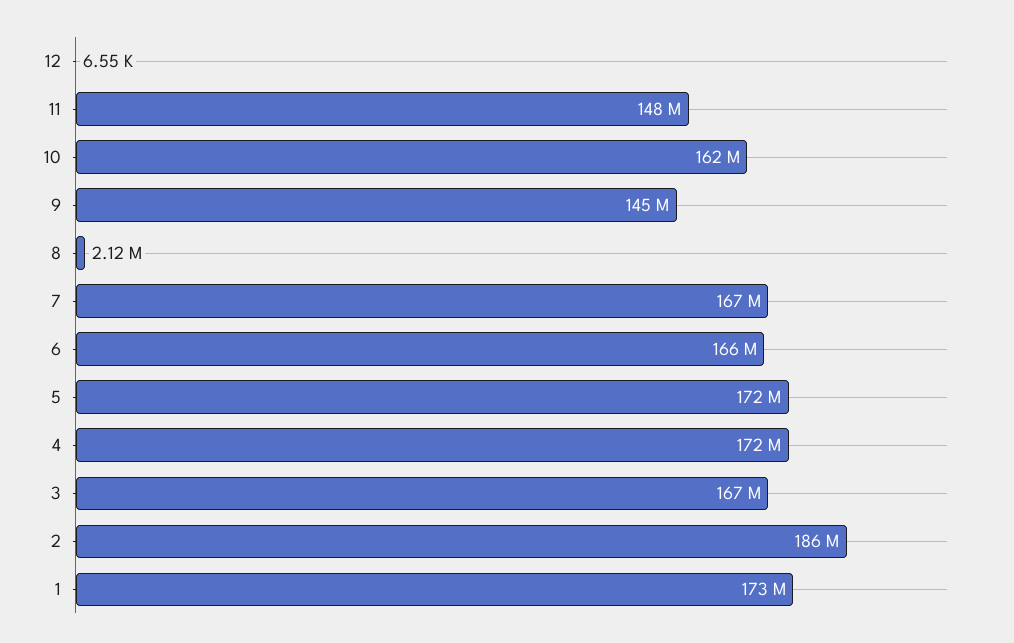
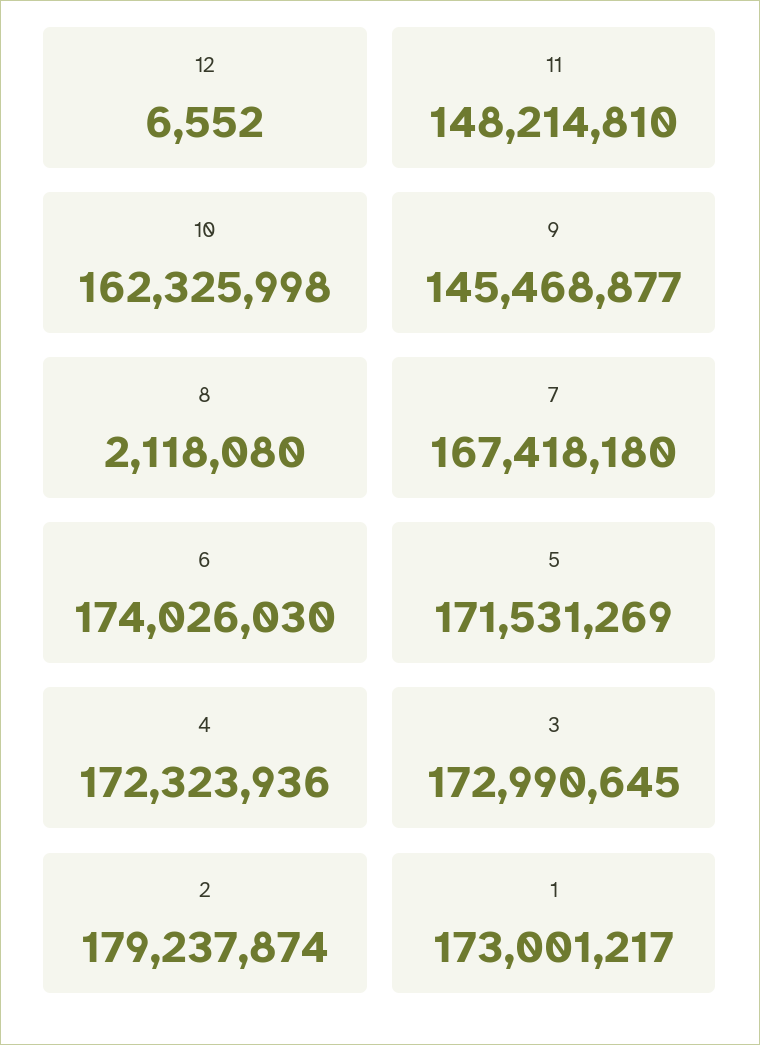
6: 166000000 -> 174026030
3: 167000000 -> 172990645
2: 186000000 -> 179237874

